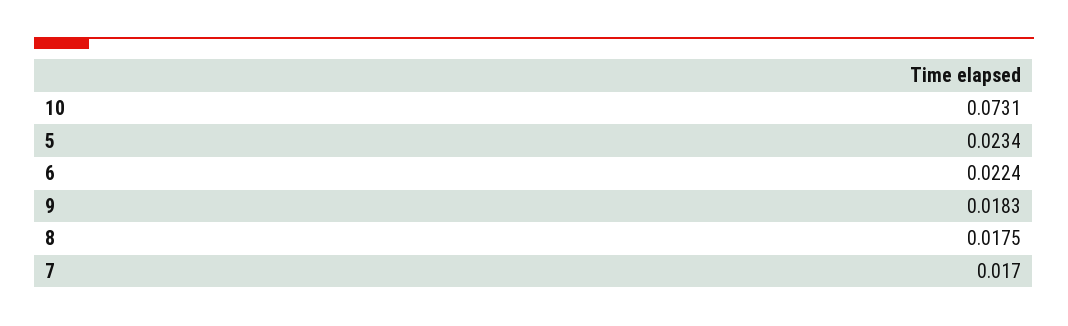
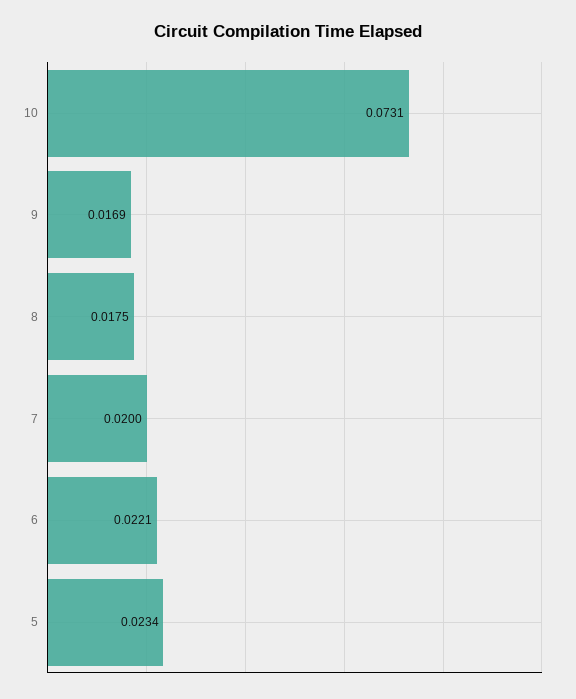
6: 0.0224 -> 0.0221
9: 0.0183 -> 0.0169
7: 0.017 -> 0.02

